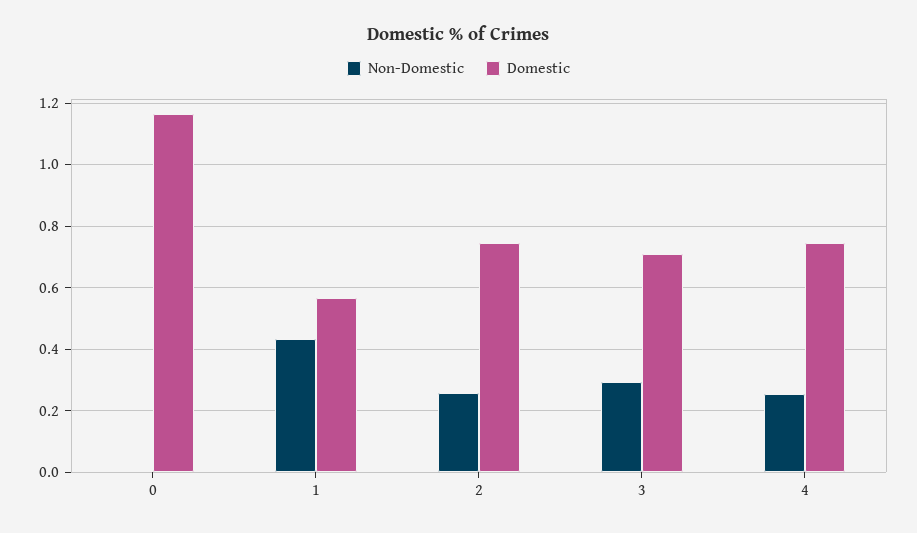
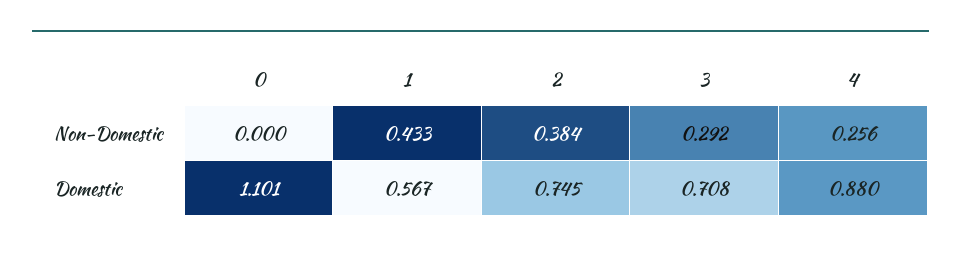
Domestic, 0: 1.16 -> 1.101
Non-Domestic, 2: 0.26 -> 0.384
Domestic, 4: 0.74 -> 0.88

